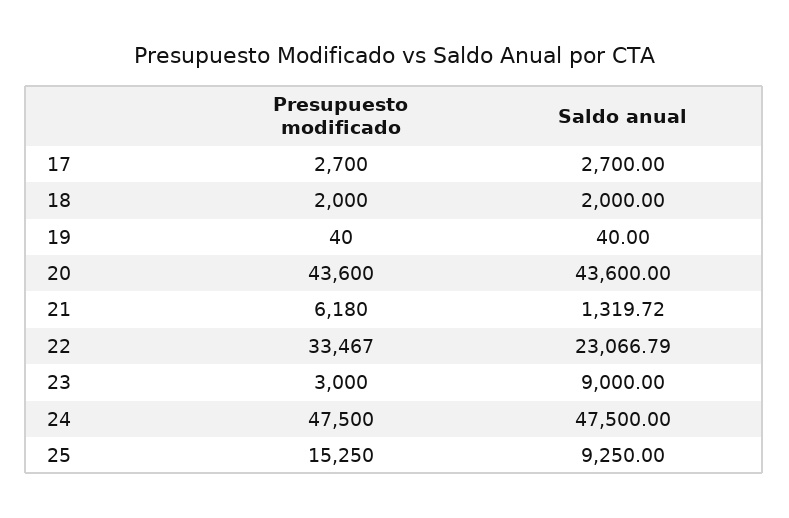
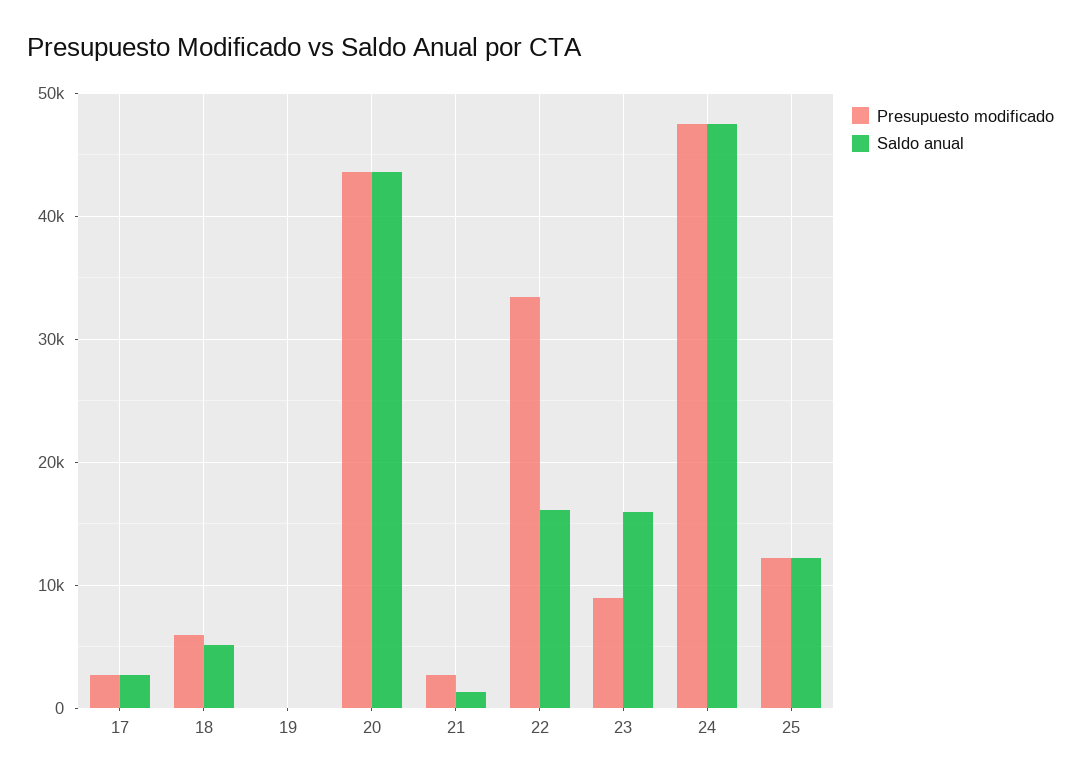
Presupuesto modificado, 18: 2000 -> 6000
Saldo anual, 18: 2000 -> 5000
Presupuesto modificado, 21: 6180 -> 3000
Saldo anual, 22: 23066.79 -> 16000
Presupuesto modificado, 23: 3000 -> 9000
Saldo anual, 23: 9000 -> 16000
Presupuesto modificado, 25: 15250 -> 12000
Saldo anual, 25: 9250 -> 12000

